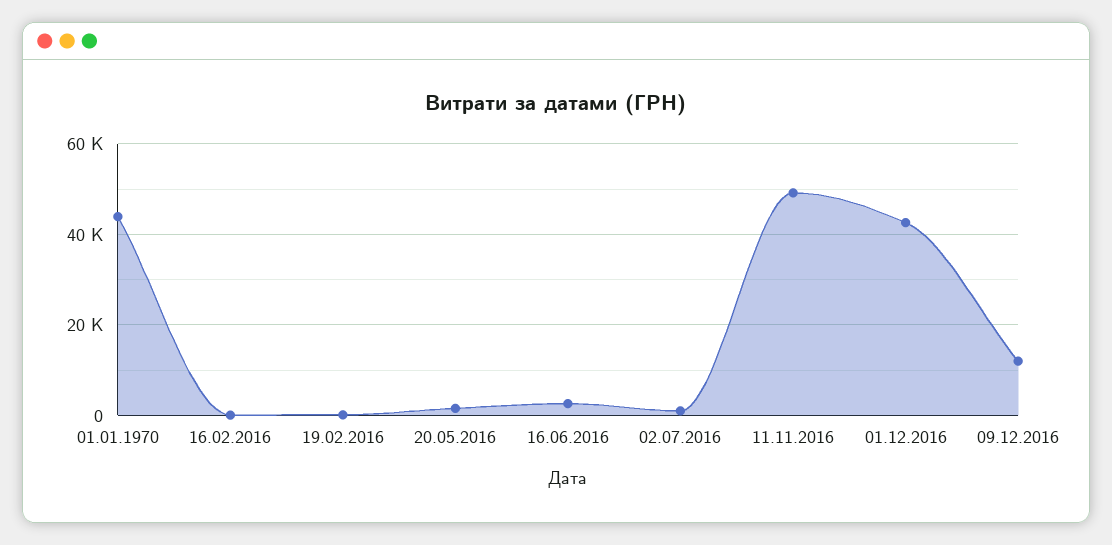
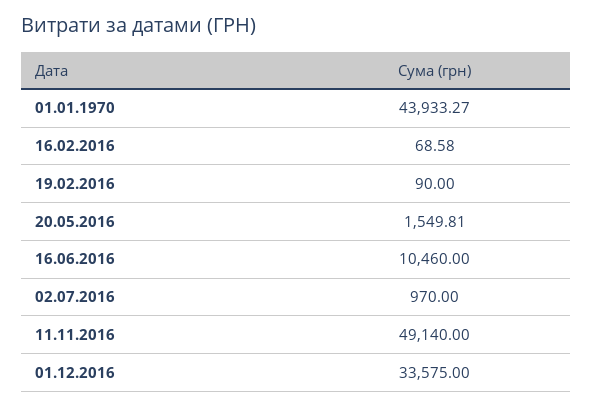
16.06.2016: 2000 -> 10460
01.12.2016: 42000 -> 33575
09.12.2016: 12000 -> none

